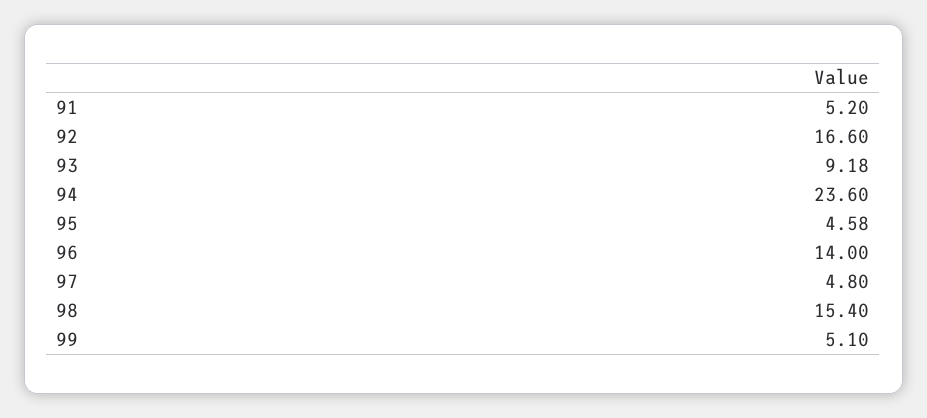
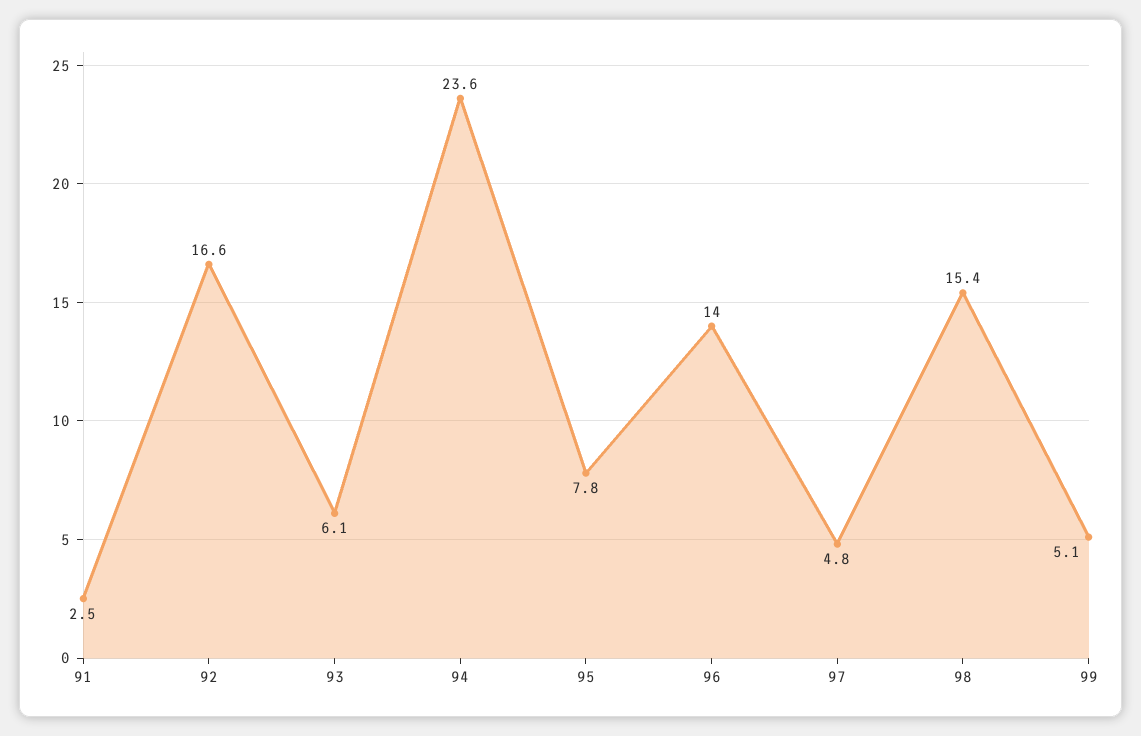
91: 5.2 -> 2.5
93: 9.18 -> 6.1
95: 4.58 -> 7.8

